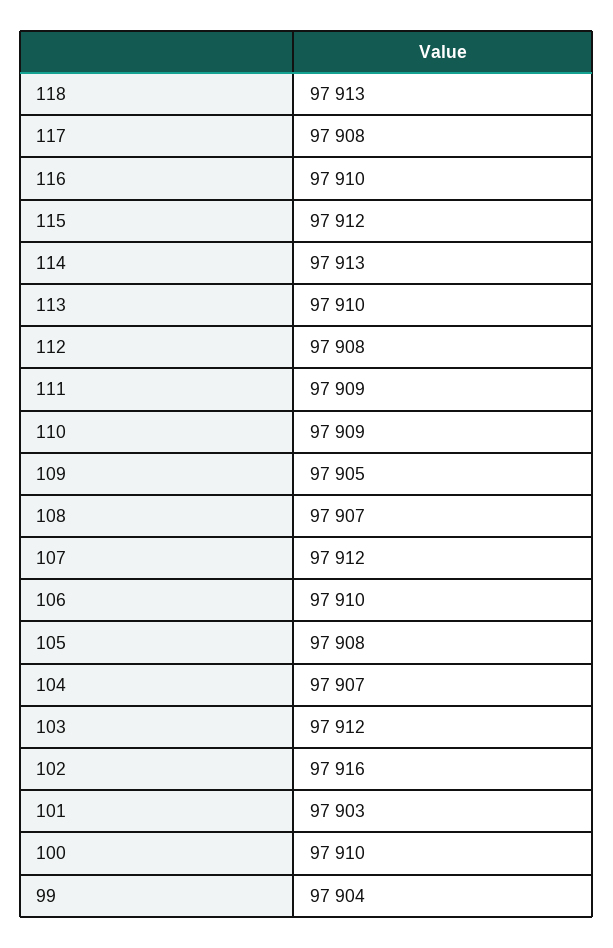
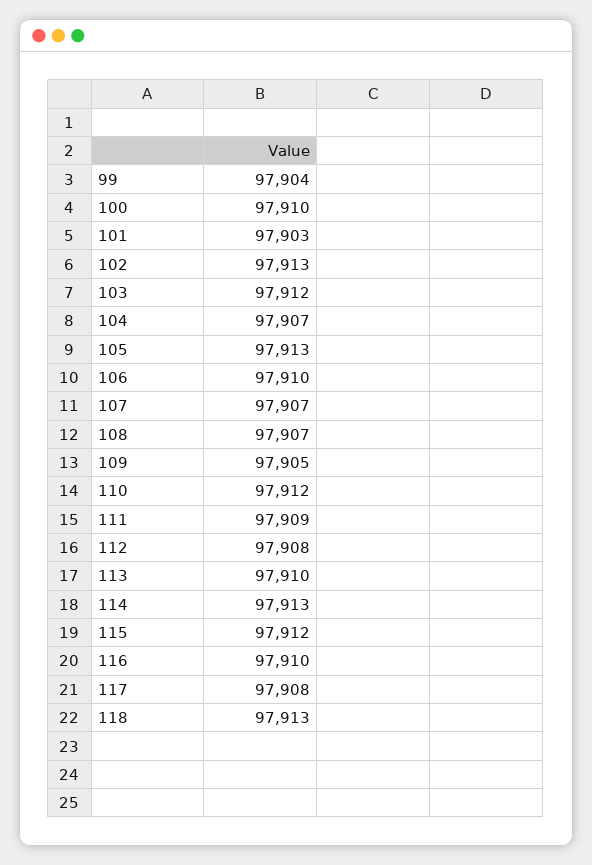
110: 97909 -> 97912
107: 97912 -> 97907
105: 97908 -> 97913
102: 97916 -> 97913

